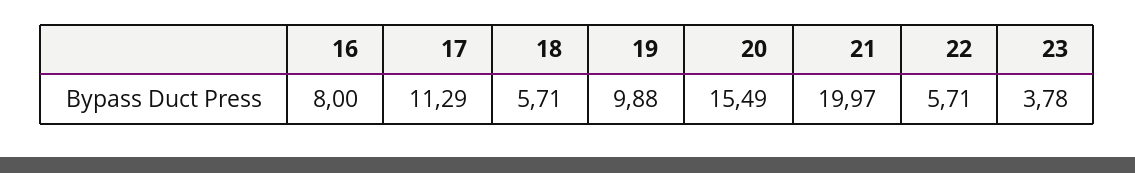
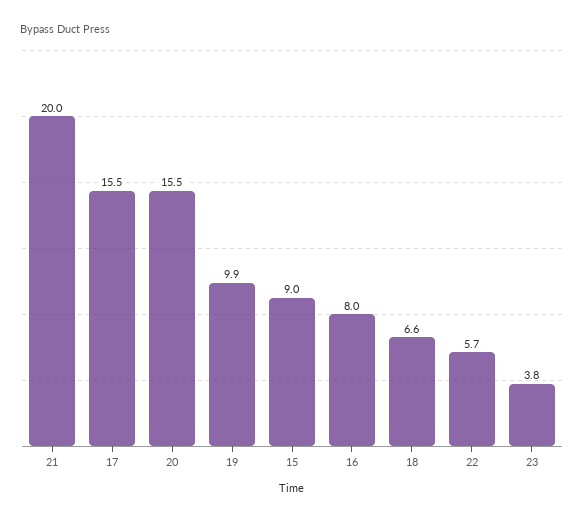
17: 11.29 -> 15.5
18: 5.71 -> 6.6
15: none -> 9

